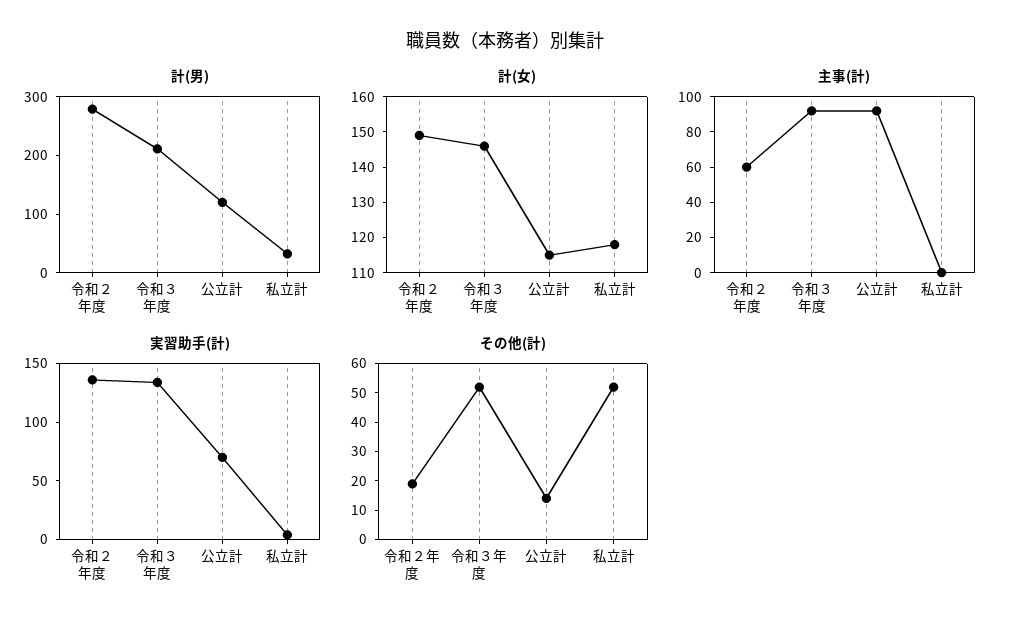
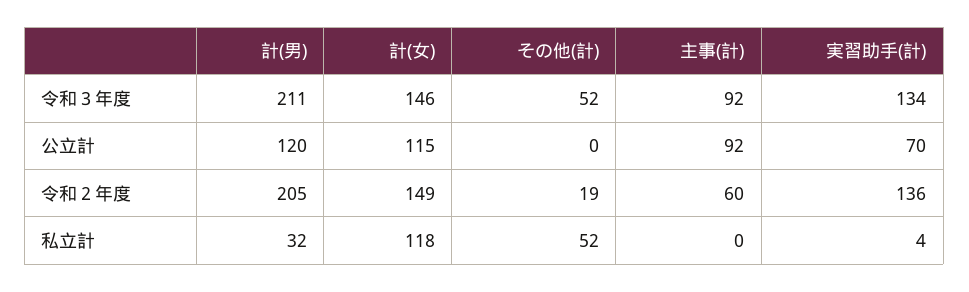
計(男), 令和２年度: 280 -> 205
その他(計), 公立計: 15 -> 0

